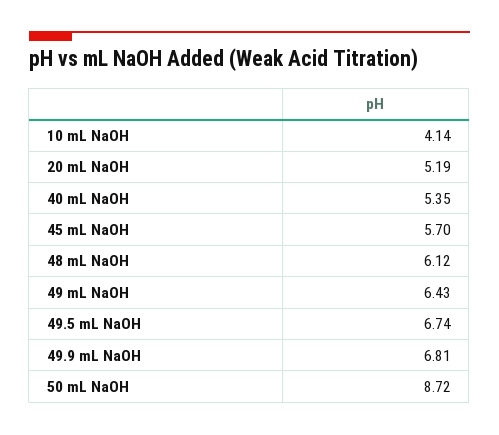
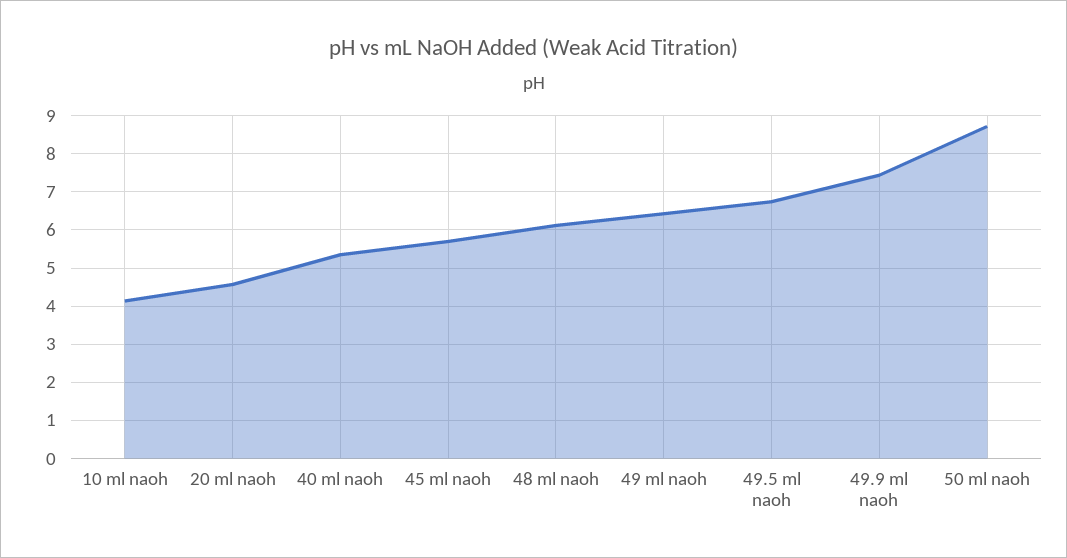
20 mL NaOH: 5.19 -> 4.6
49.9 mL NaOH: 6.81 -> 7.4

